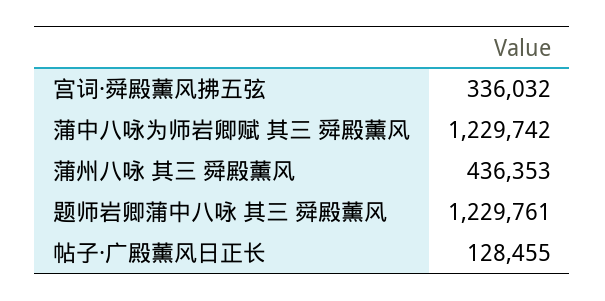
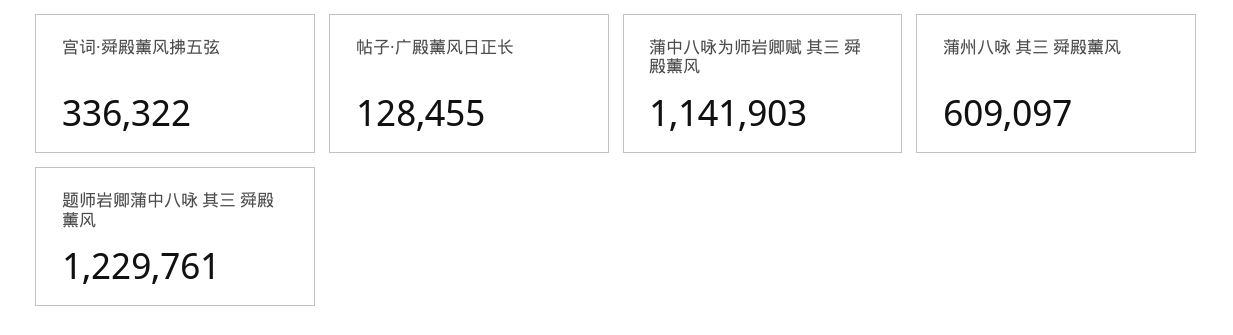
宫词·舜殿薰风拂五弦: 336032 -> 336322
蒲中八咏为师岩卿赋 其三 舜殿薰风: 1229742 -> 1141903
蒲州八咏 其三 舜殿薰风: 436353 -> 609097

